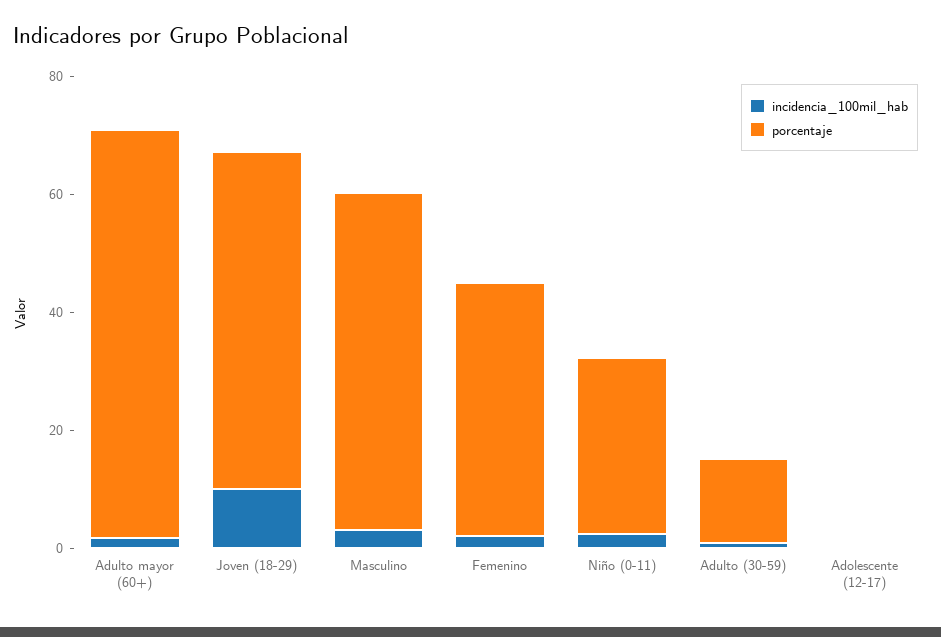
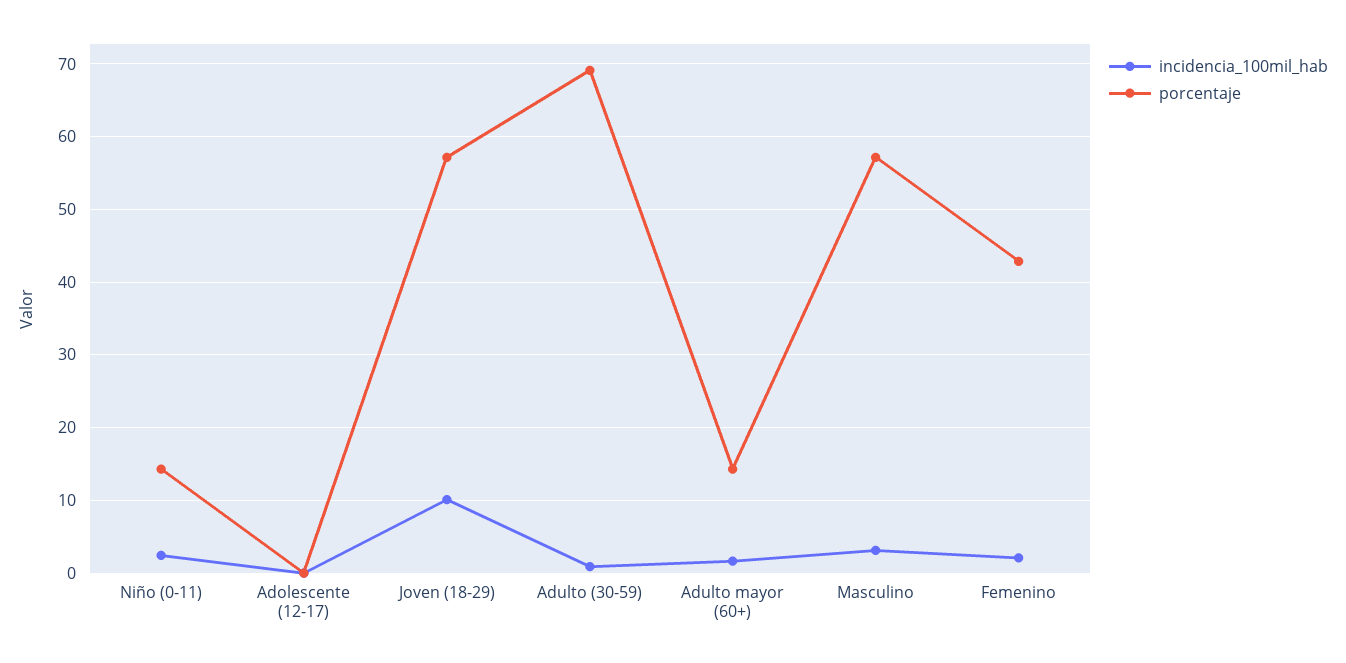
porcentaje, Adulto mayor (60+): 70 -> 14
porcentaje, Niño (0-11): 30 -> 14
porcentaje, Adulto (30-59): 15 -> 69

